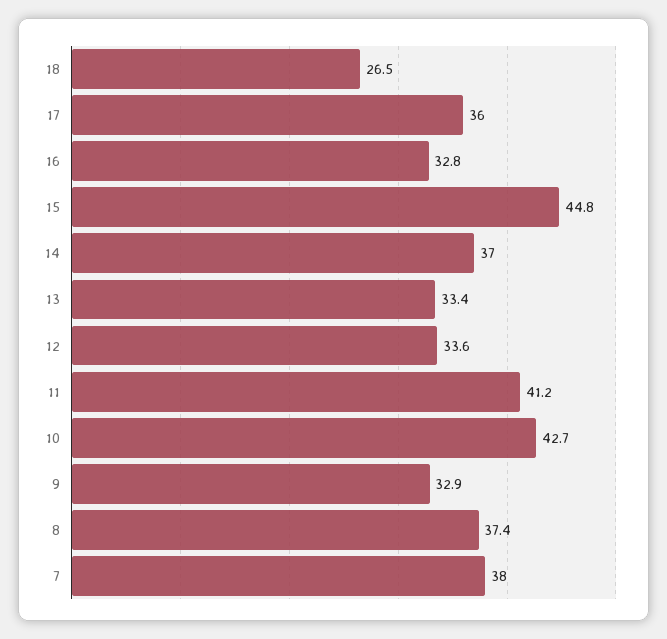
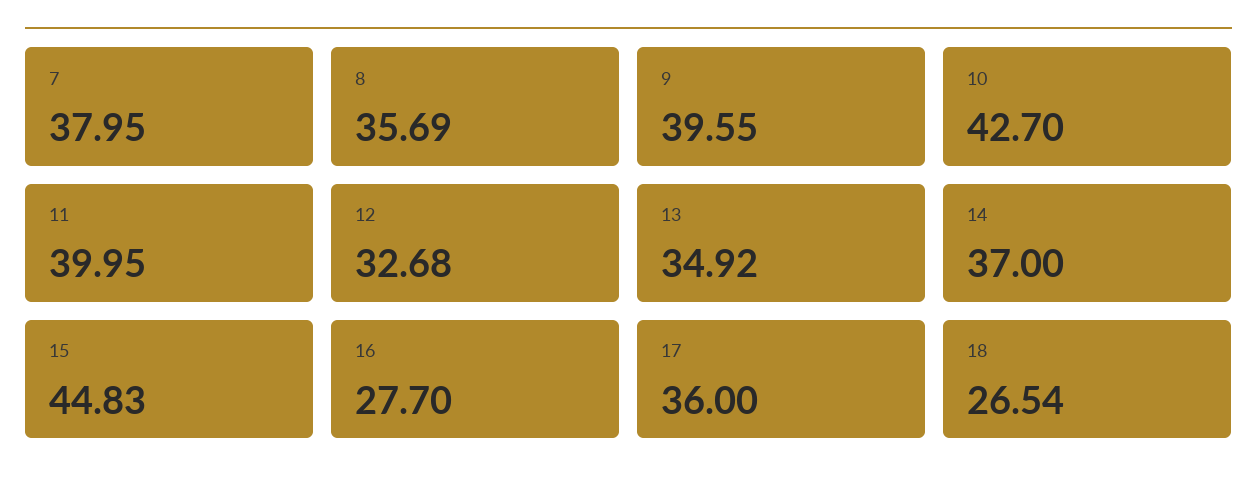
16: 32.8 -> 27.7
13: 33.4 -> 34.92
12: 33.6 -> 32.68
11: 41.2 -> 39.95
9: 32.9 -> 39.55
8: 37.4 -> 35.69

